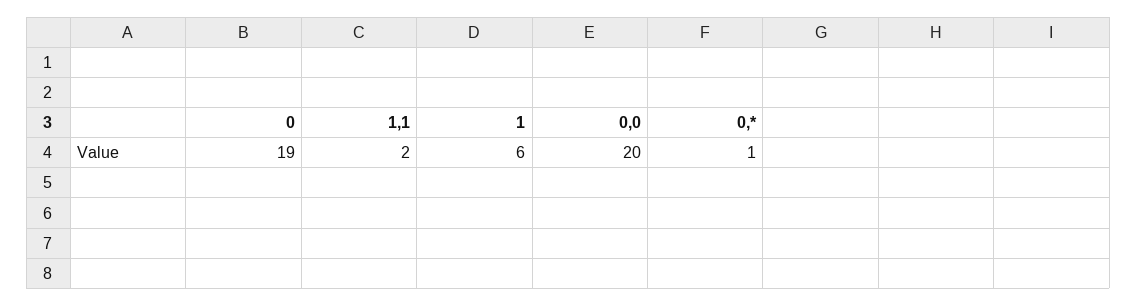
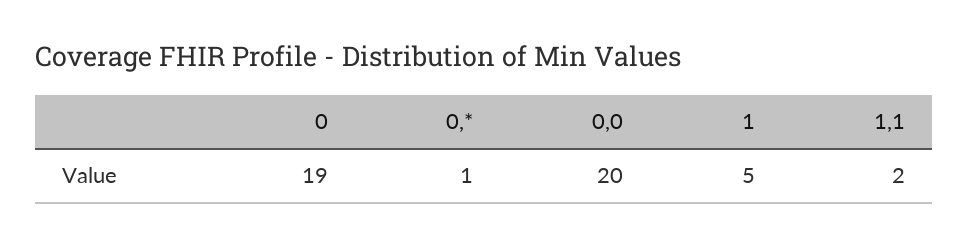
1: 6 -> 5

